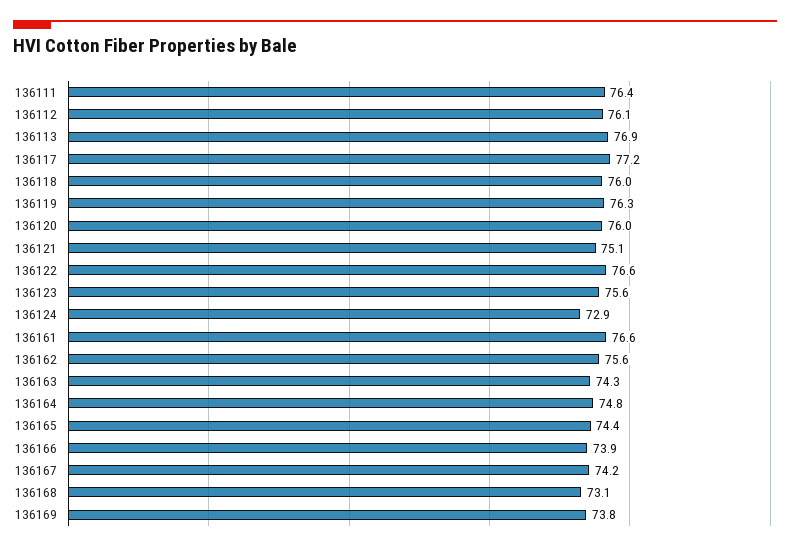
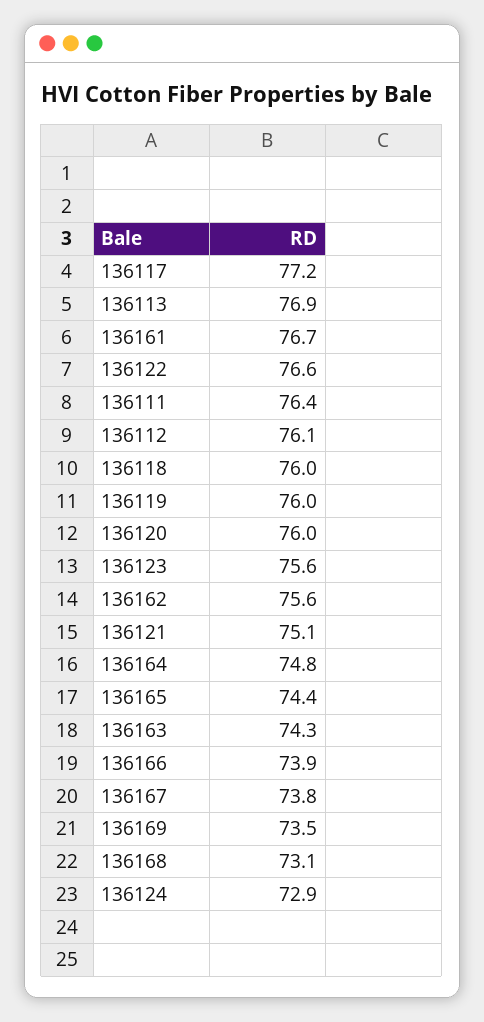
136119: 76.3 -> 76
136161: 76.6 -> 76.7
136167: 74.2 -> 73.8
136169: 73.8 -> 73.5

